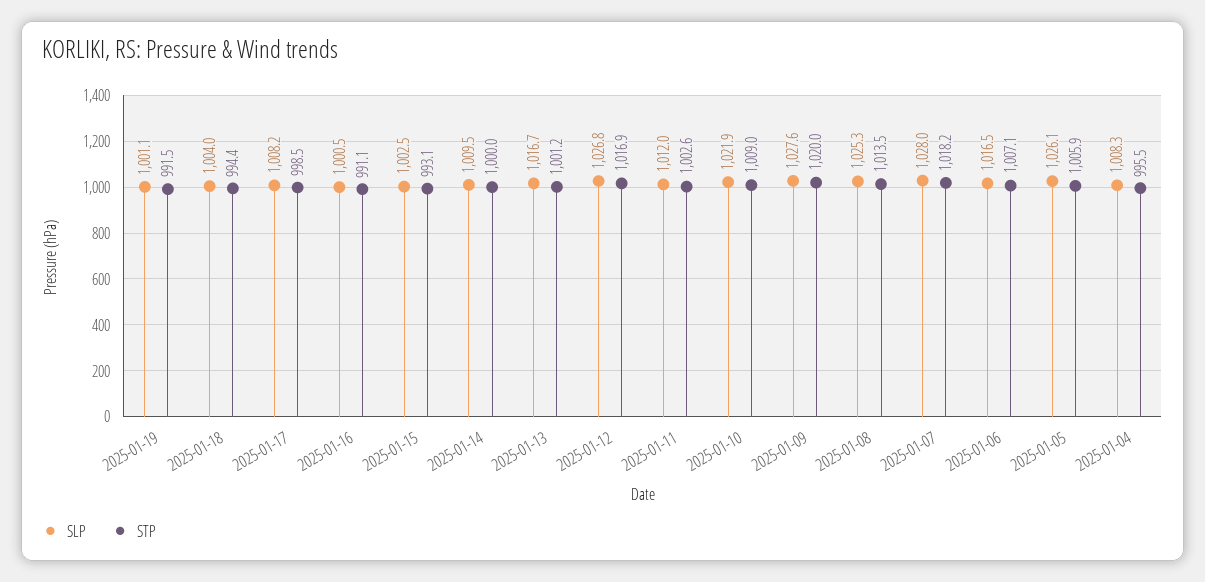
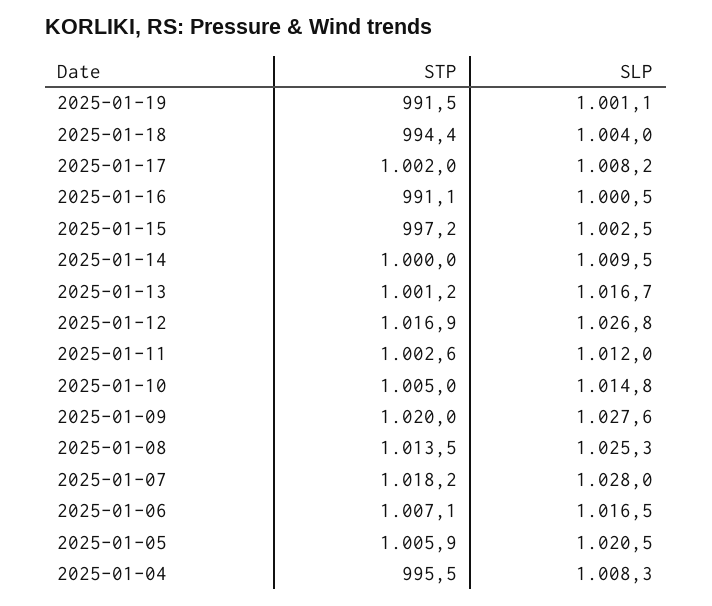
STP, 2025-01-17: 998.5 -> 1002
STP, 2025-01-15: 993.1 -> 997.2
SLP, 2025-01-10: 1021.9 -> 1014.8
STP, 2025-01-10: 1009 -> 1005
SLP, 2025-01-05: 1026.1 -> 1020.5

